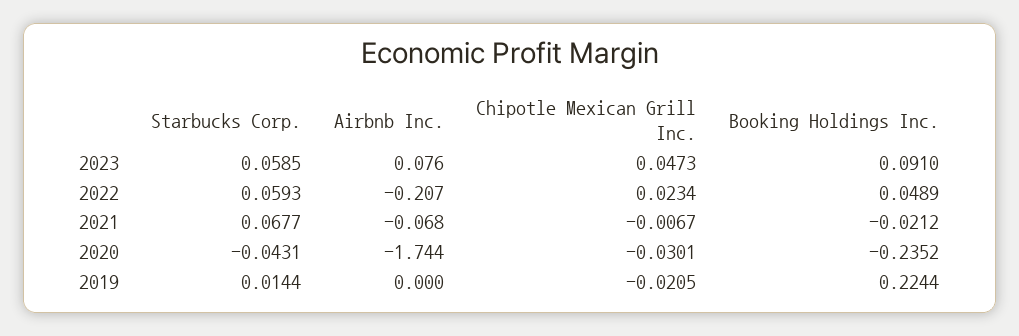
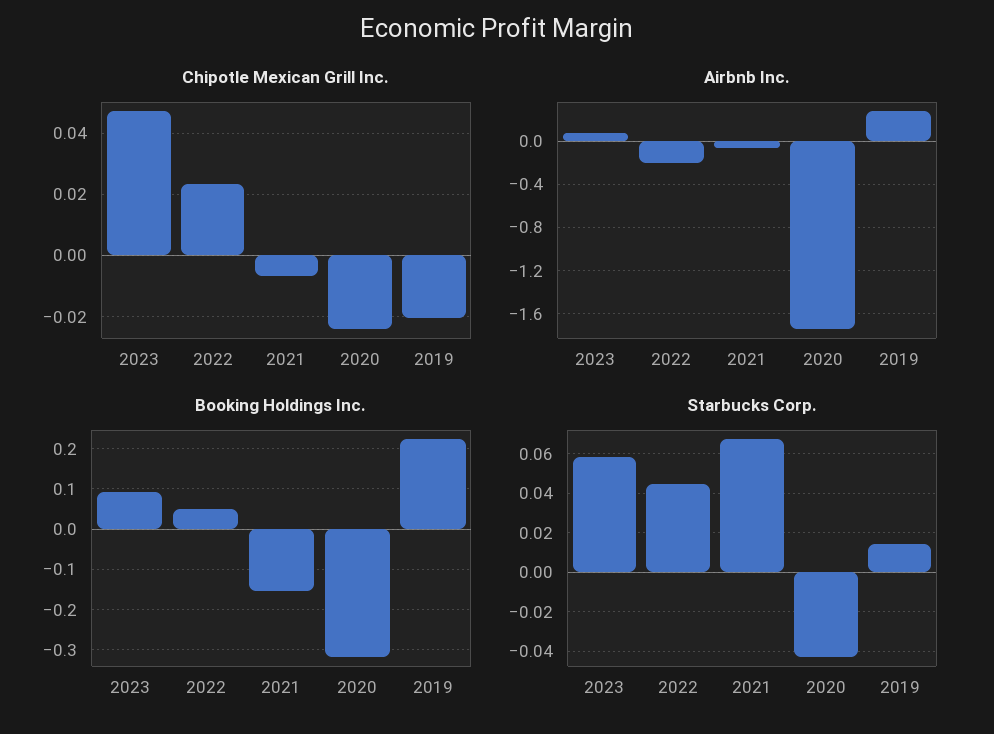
Starbucks Corp., 2022: 0.0593 -> 0.045
Booking Holdings Inc., 2021: -0.0212 -> -0.16
Chipotle Mexican Grill Inc., 2020: -0.0301 -> -0.024
Booking Holdings Inc., 2020: -0.2352 -> -0.32
Airbnb Inc., 2019: 0 -> 0.3

